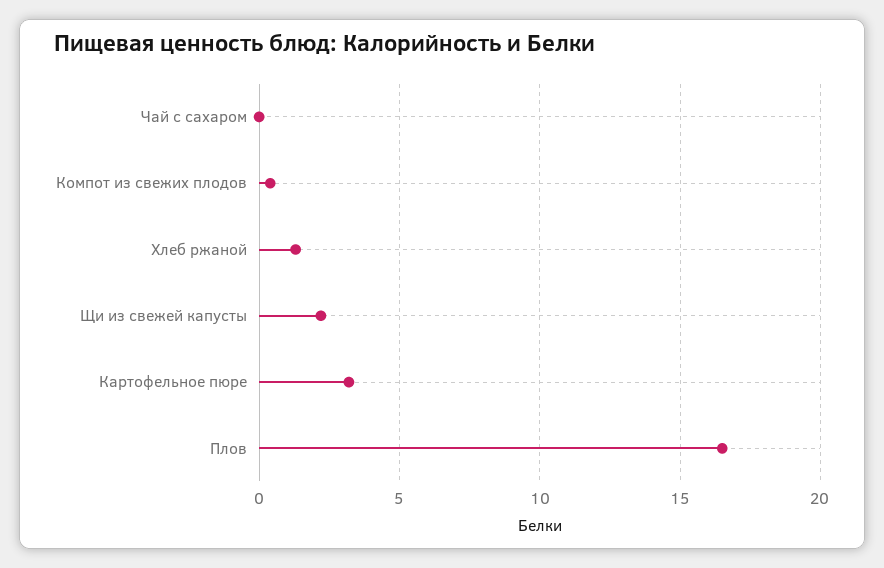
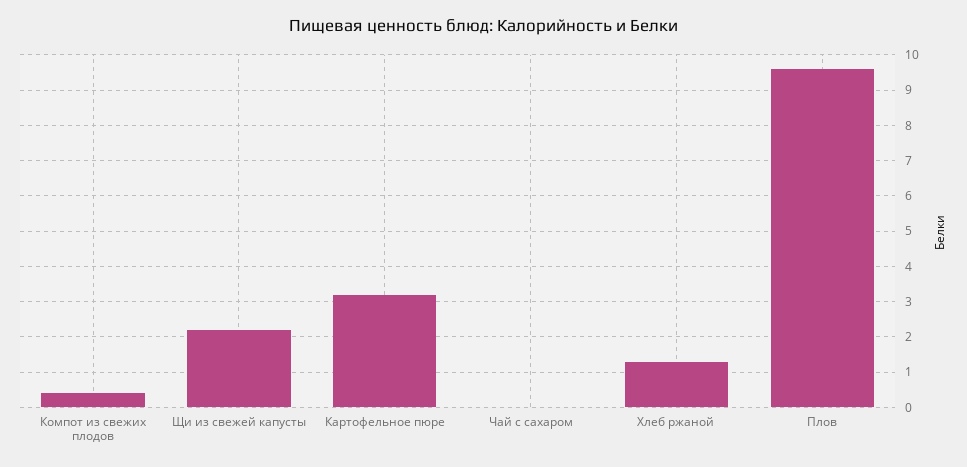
Плов: 16.5 -> 9.5

